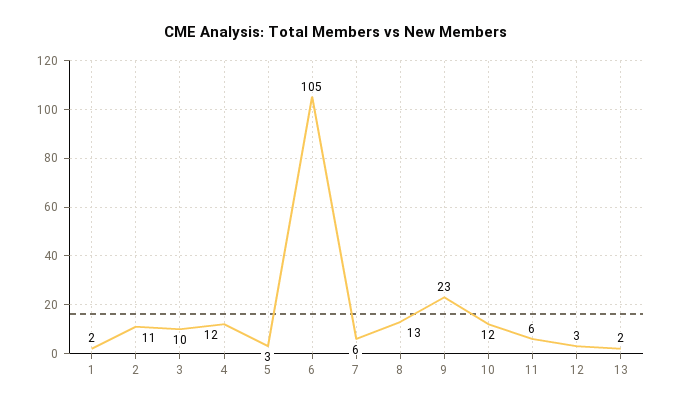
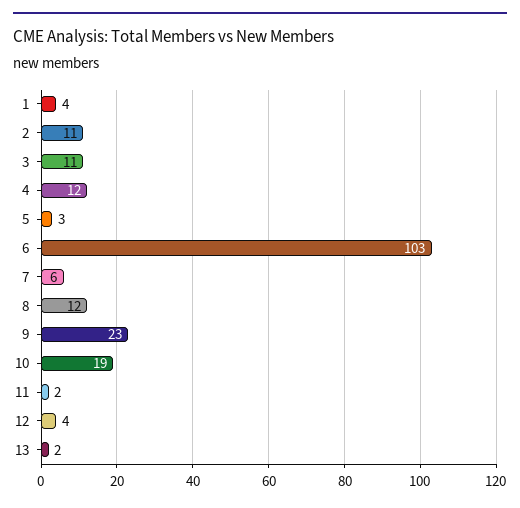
1: 2 -> 4
3: 10 -> 11
6: 105 -> 103
8: 13 -> 12
10: 12 -> 19
11: 6 -> 2
12: 3 -> 4

